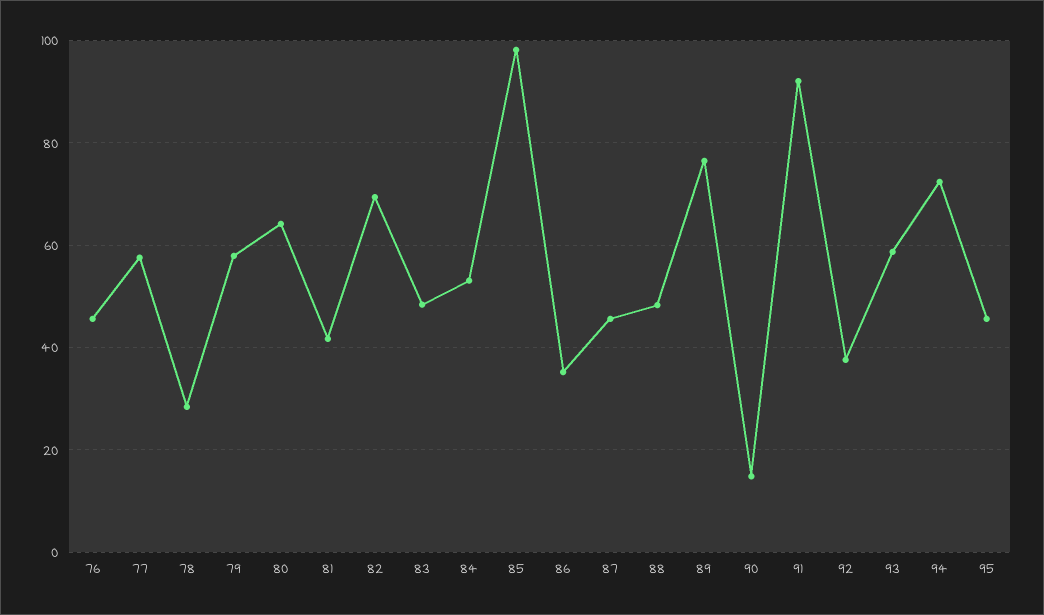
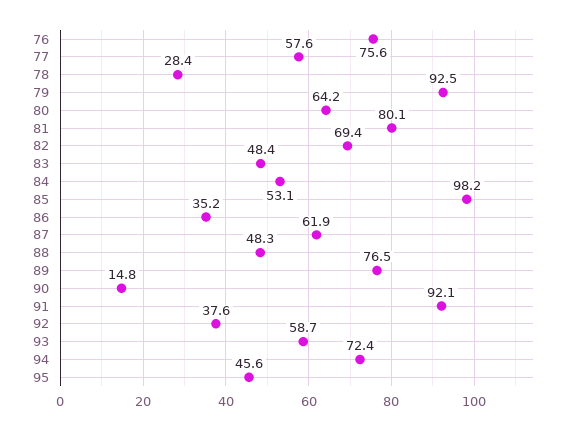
76: 46 -> 75.6
79: 58 -> 92.5
81: 42 -> 80.1
87: 46 -> 61.9

